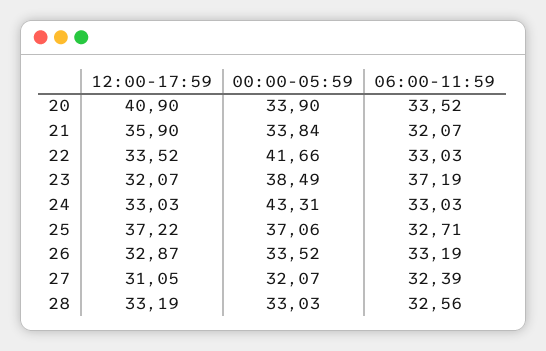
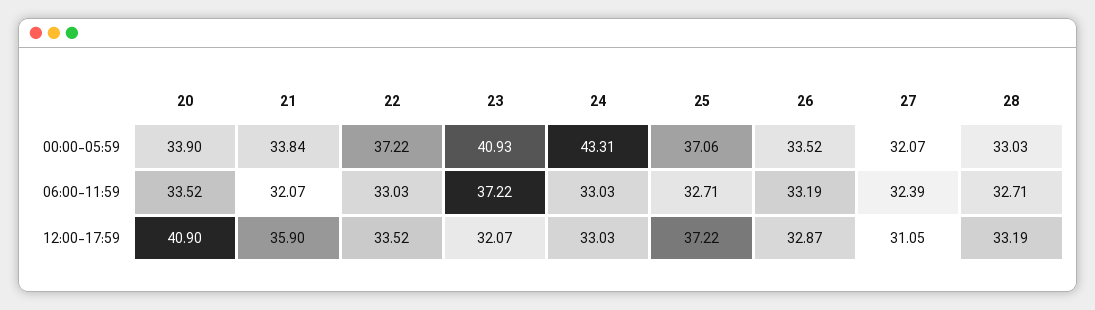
00:00-05:59, 22: 41.66 -> 37.22
00:00-05:59, 23: 38.49 -> 40.93
06:00-11:59, 23: 37.19 -> 37.22
06:00-11:59, 28: 32.56 -> 32.71

